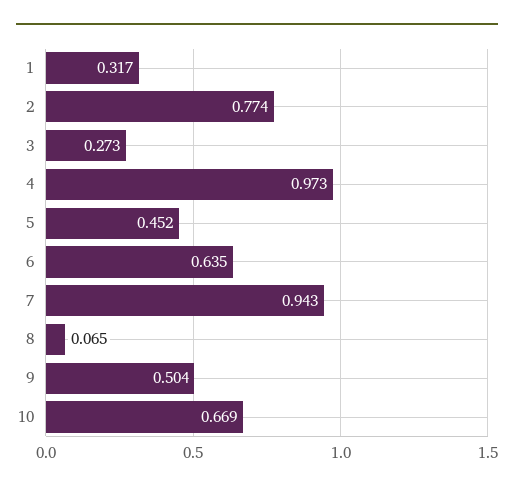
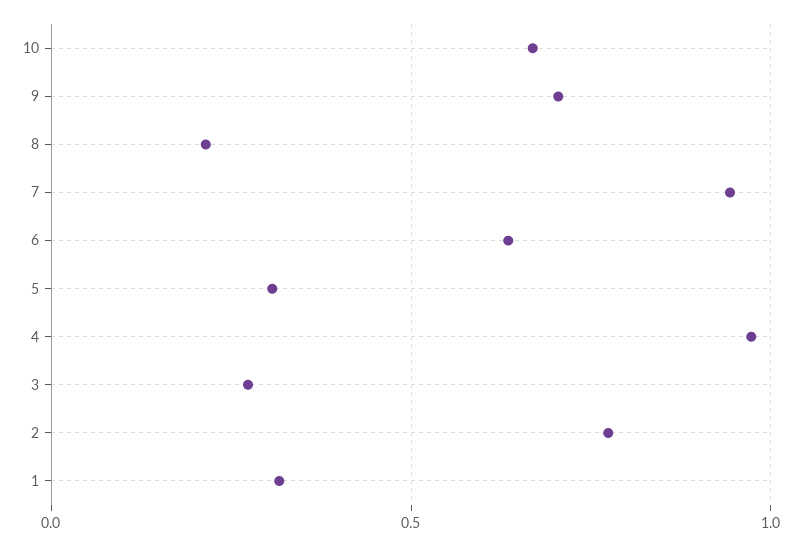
5: 0.452 -> 0.3
8: 0.065 -> 0.2
9: 0.504 -> 0.7

